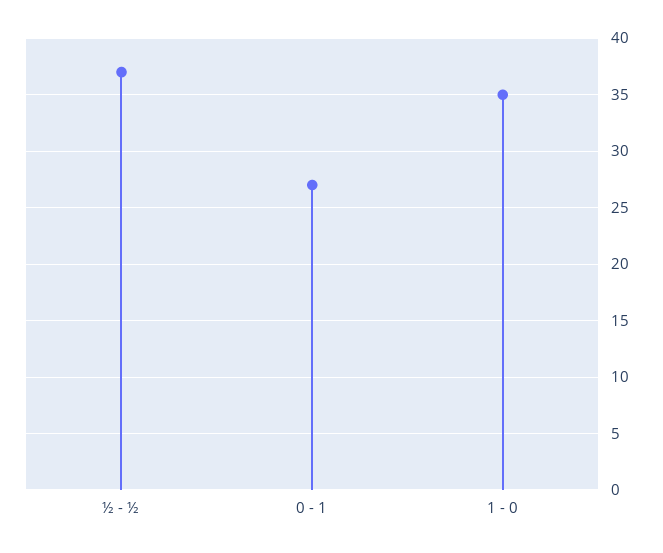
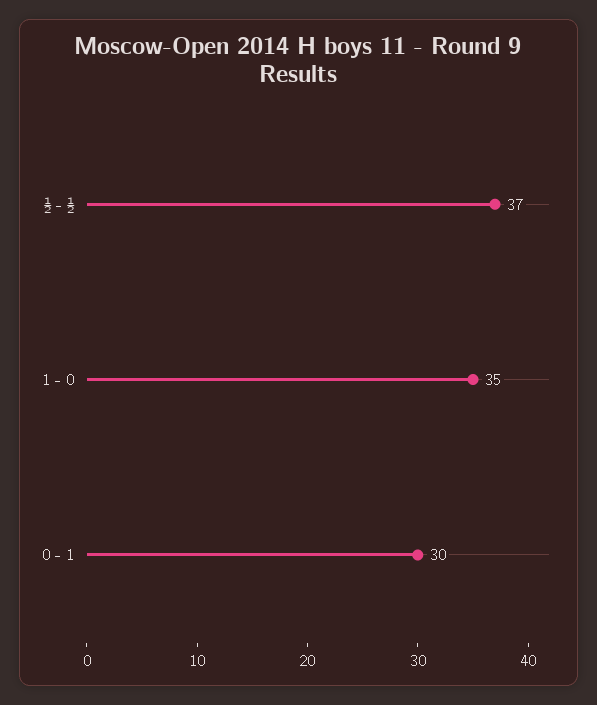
0 - 1: 27 -> 30

